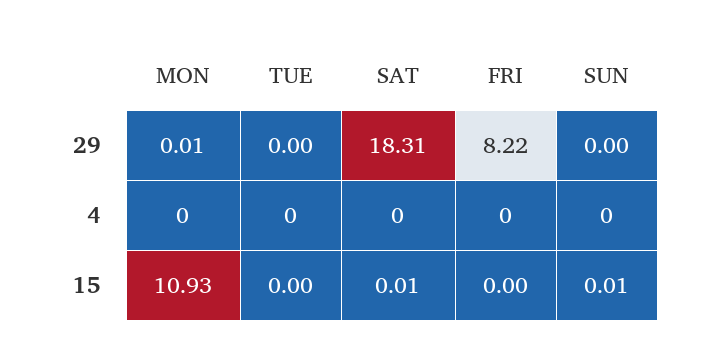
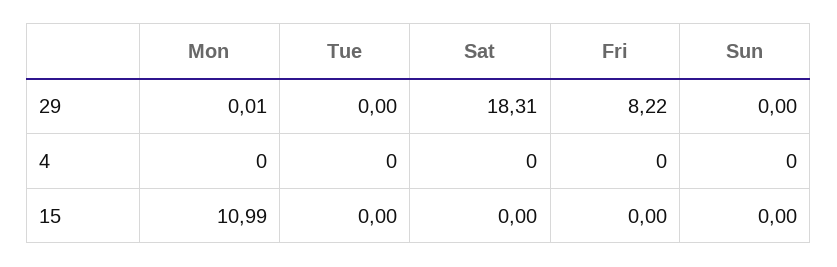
MON, 15: 10.93 -> 10.99
SAT, 15: 0.01 -> 0
SUN, 15: 0.01 -> 0

